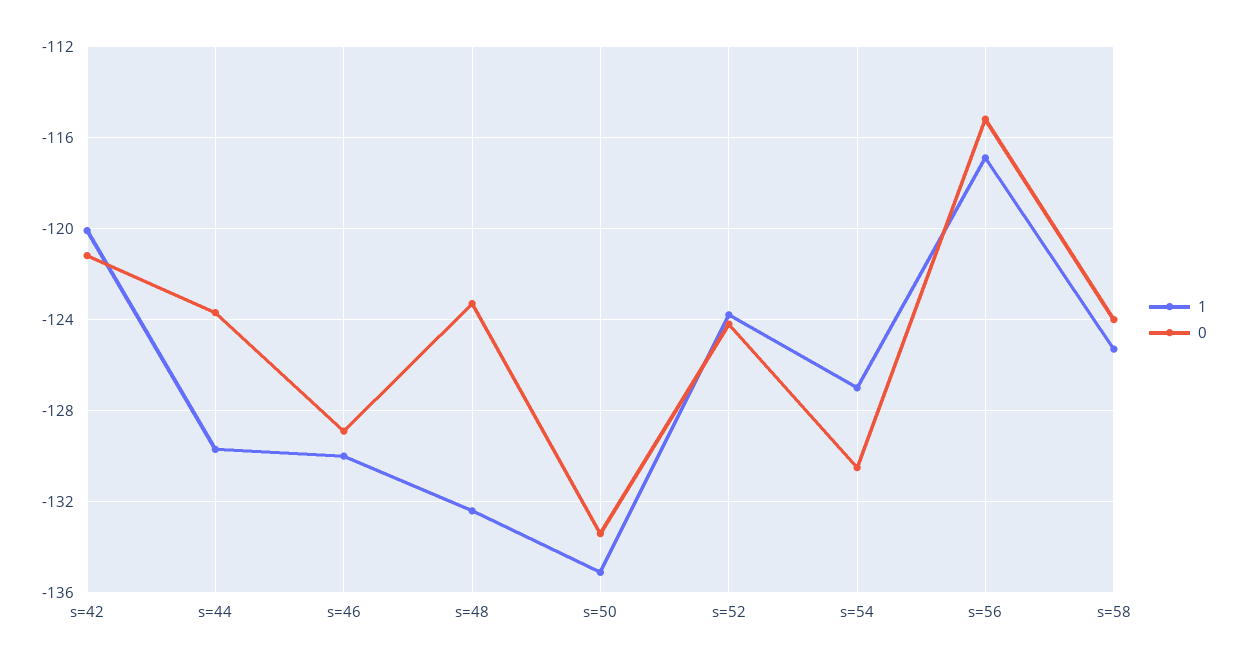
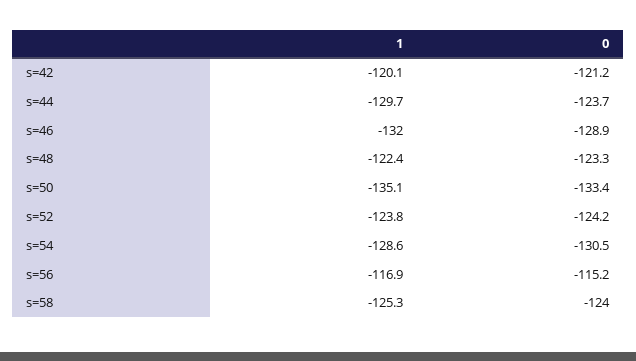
1, s=46: -130 -> -132
1, s=48: -132.5 -> -122.4
1, s=54: -127 -> -128.6

